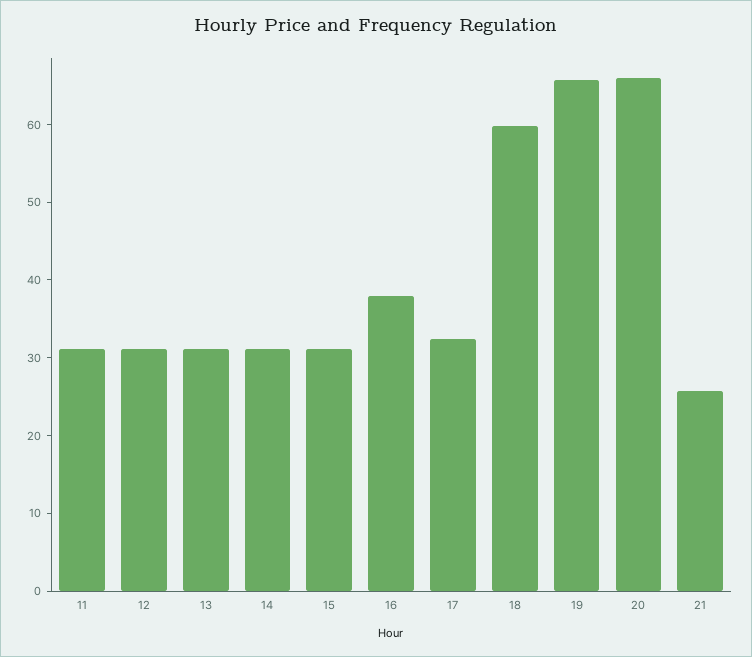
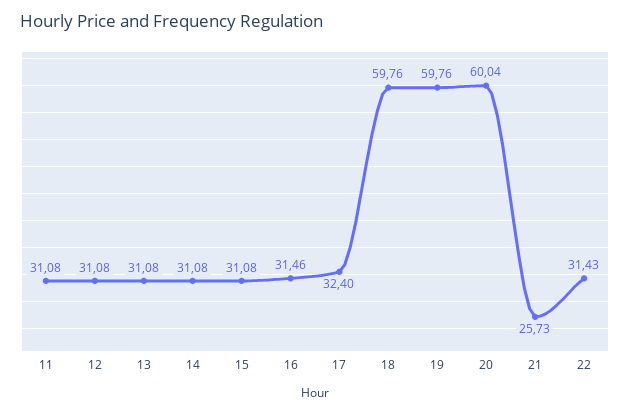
16: 38 -> 31.46
19: 66 -> 59.76
20: 66 -> 60.04
22: none -> 31.43

